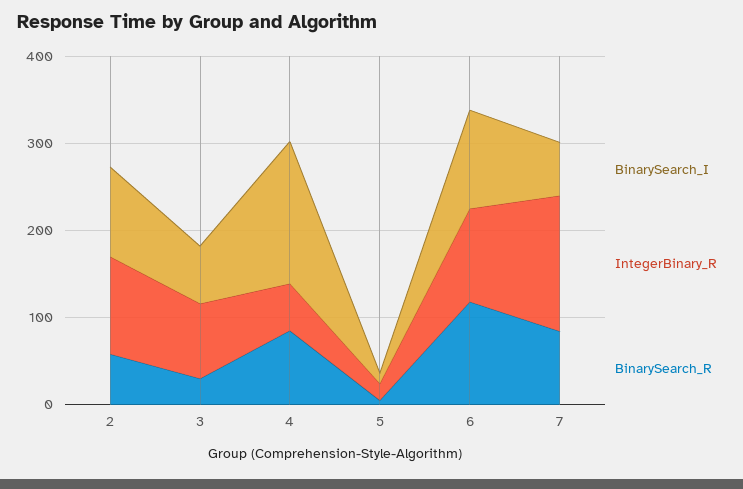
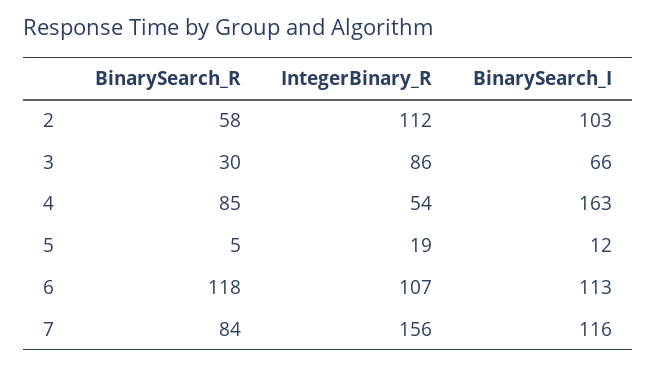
BinarySearch_I, 7: 60 -> 116

